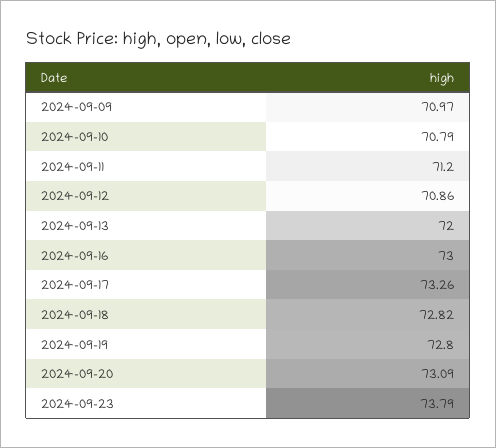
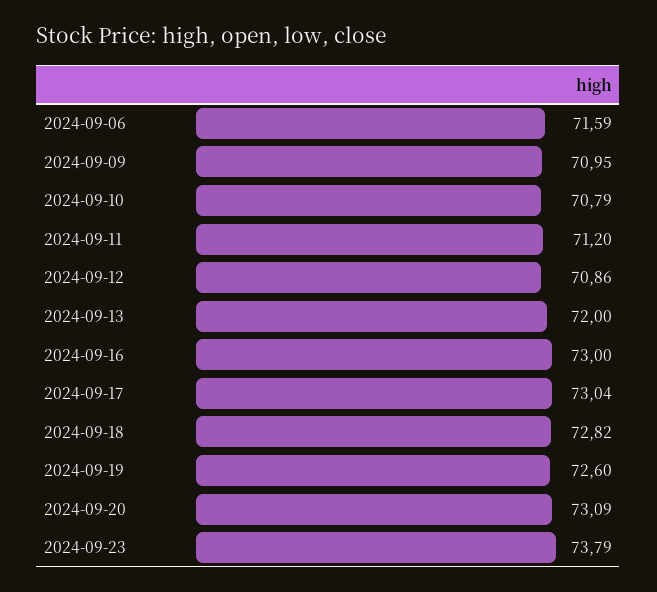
2024-09-09: 70.97 -> 70.95
2024-09-17: 73.26 -> 73.04
2024-09-19: 72.8 -> 72.6
2024-09-06: none -> 71.59

